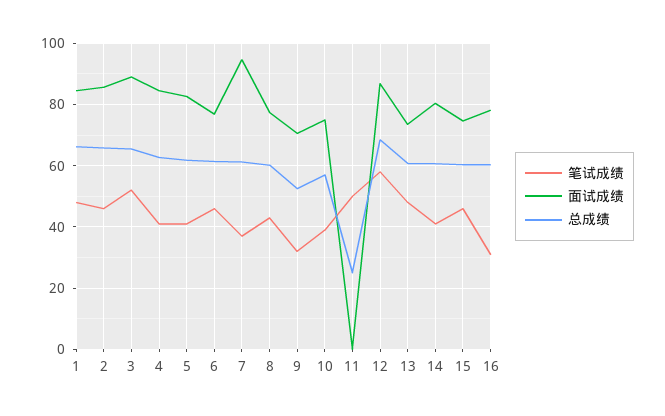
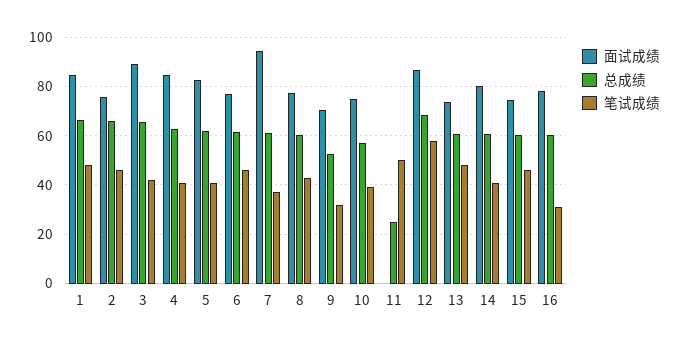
面试成绩, 2: 86 -> 75
笔试成绩, 3: 52 -> 42.5

